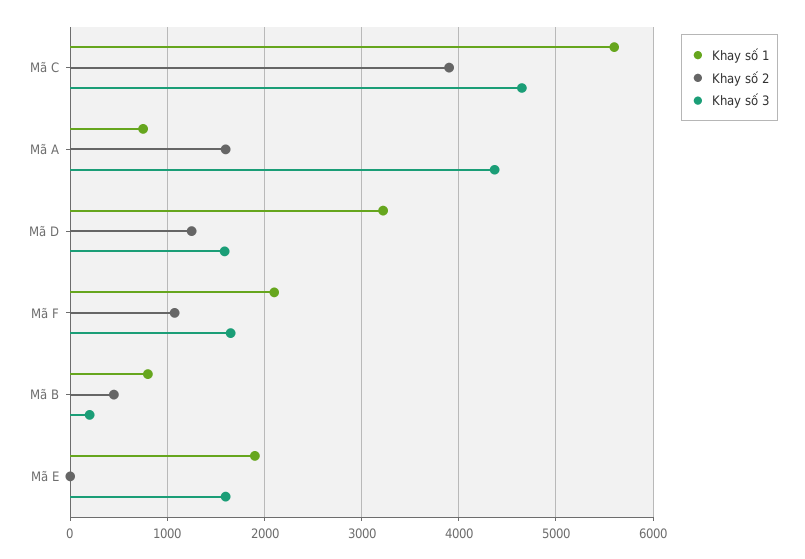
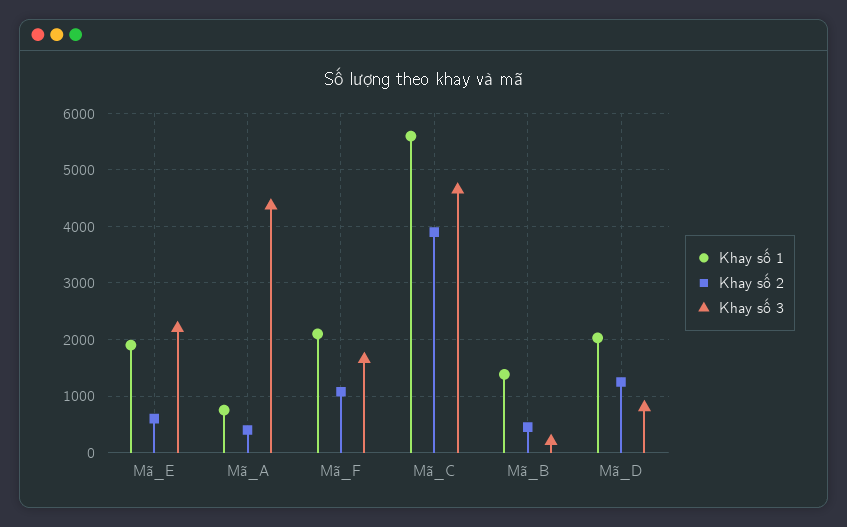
Khay số 2, Mã A: 1600 -> 400
Khay số 1, Mã D: 3200 -> 2000
Khay số 3, Mã D: 1600 -> 800
Khay số 1, Mã B: 800 -> 1400
Khay số 2, Mã E: 0 -> 600
Khay số 3, Mã E: 1600 -> 2200

